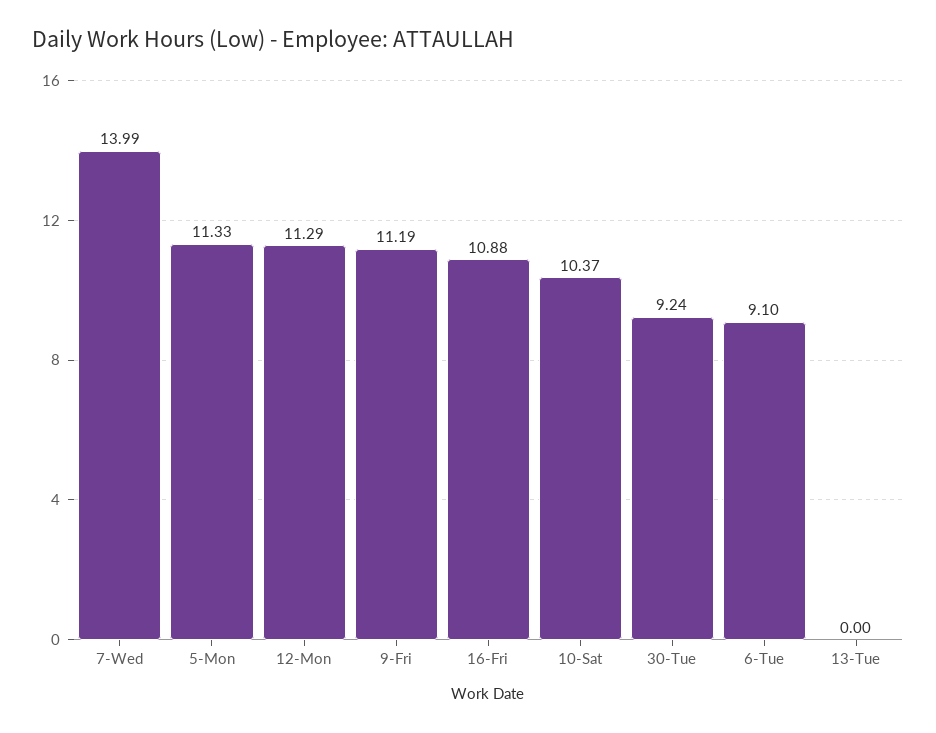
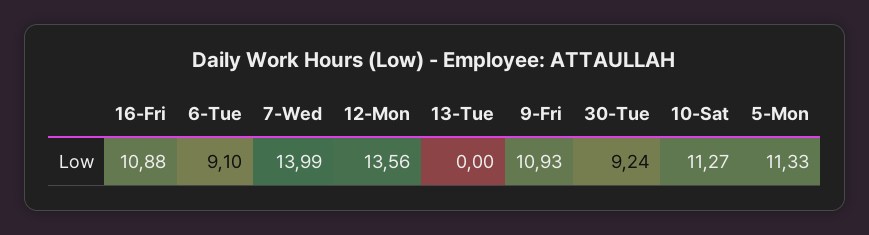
12-Mon: 11.29 -> 13.56
9-Fri: 11.19 -> 10.93
10-Sat: 10.37 -> 11.27

